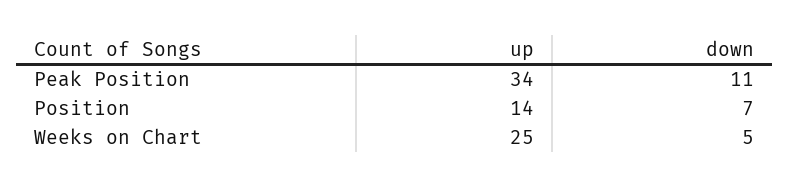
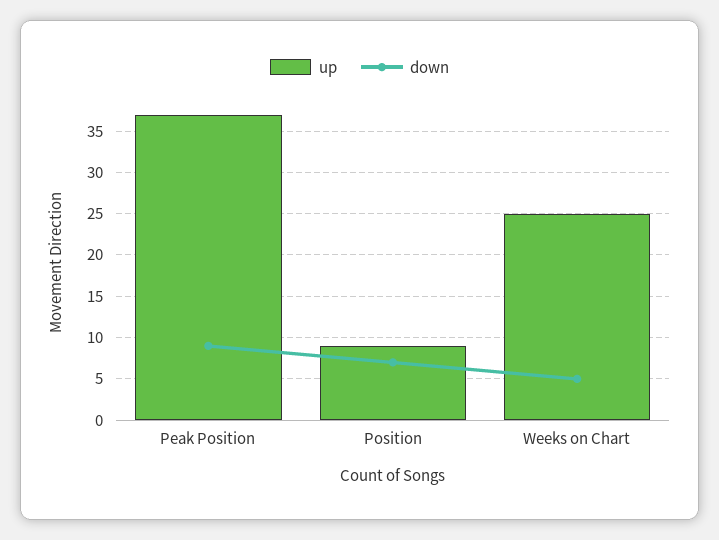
up, Peak Position: 34 -> 37
down, Peak Position: 11 -> 9
up, Position: 14 -> 9

